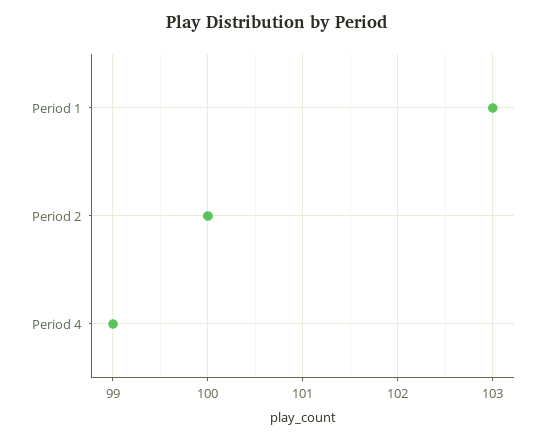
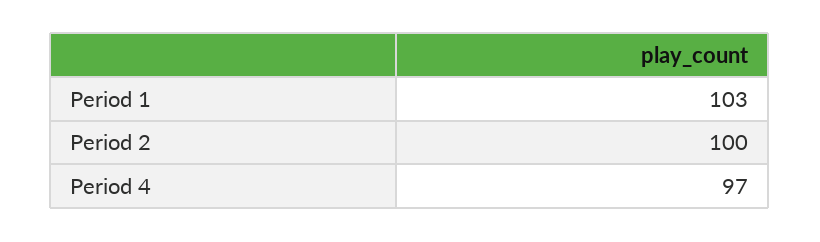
Period 4: 99 -> 97

